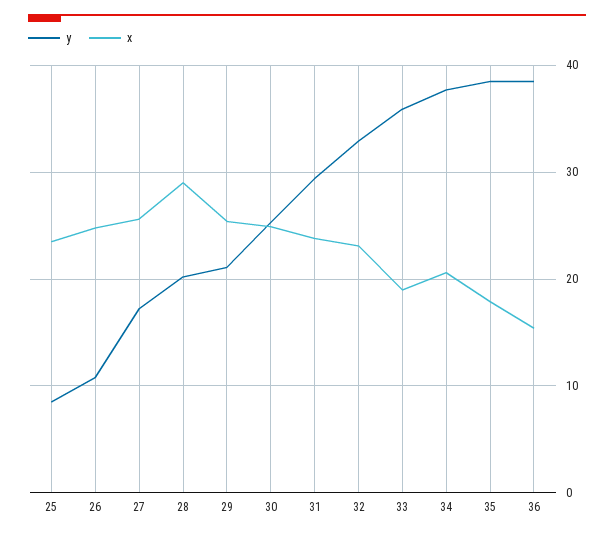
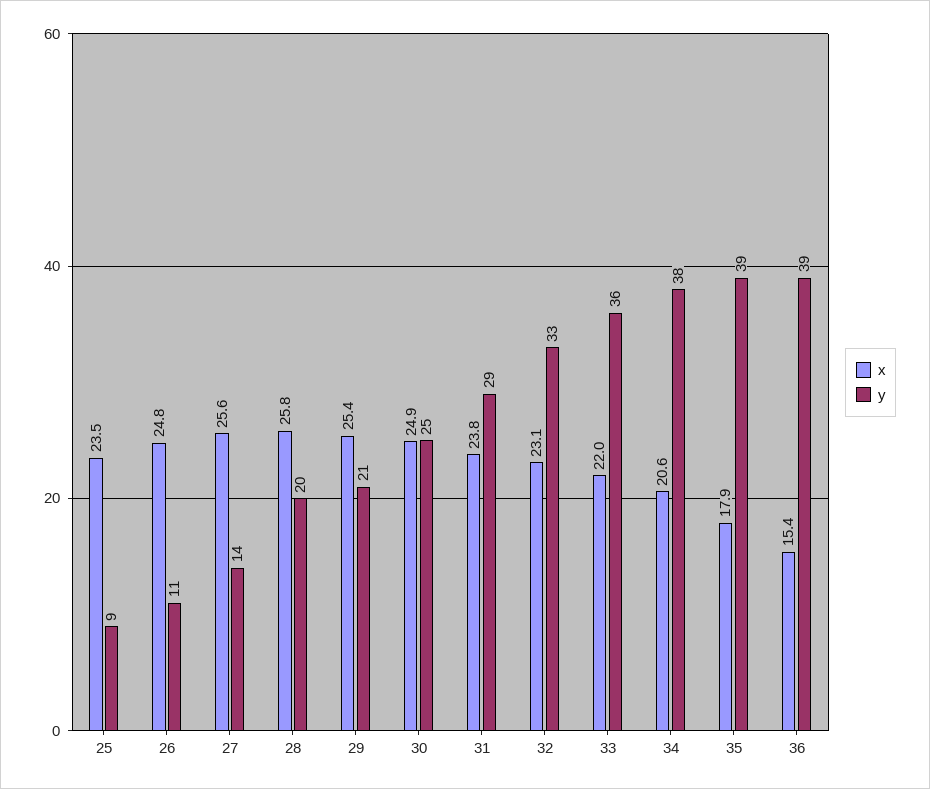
y, 27: 17 -> 14
x, 28: 29 -> 25.8
x, 33: 19 -> 22

